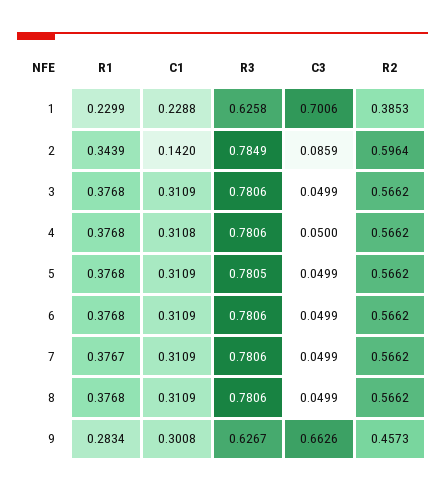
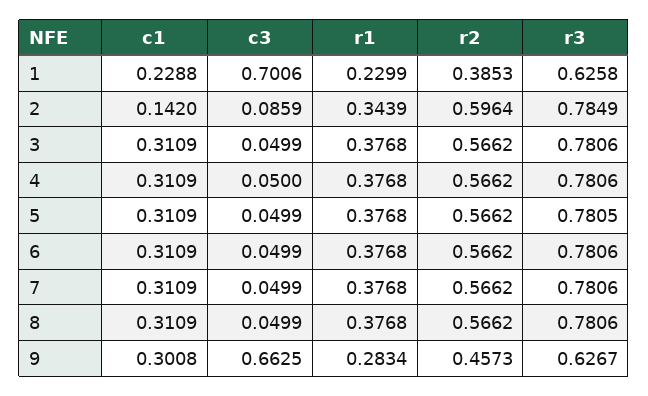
C1, 4: 0.3108 -> 0.3109
R1, 7: 0.3767 -> 0.3768
C3, 9: 0.6626 -> 0.6625

